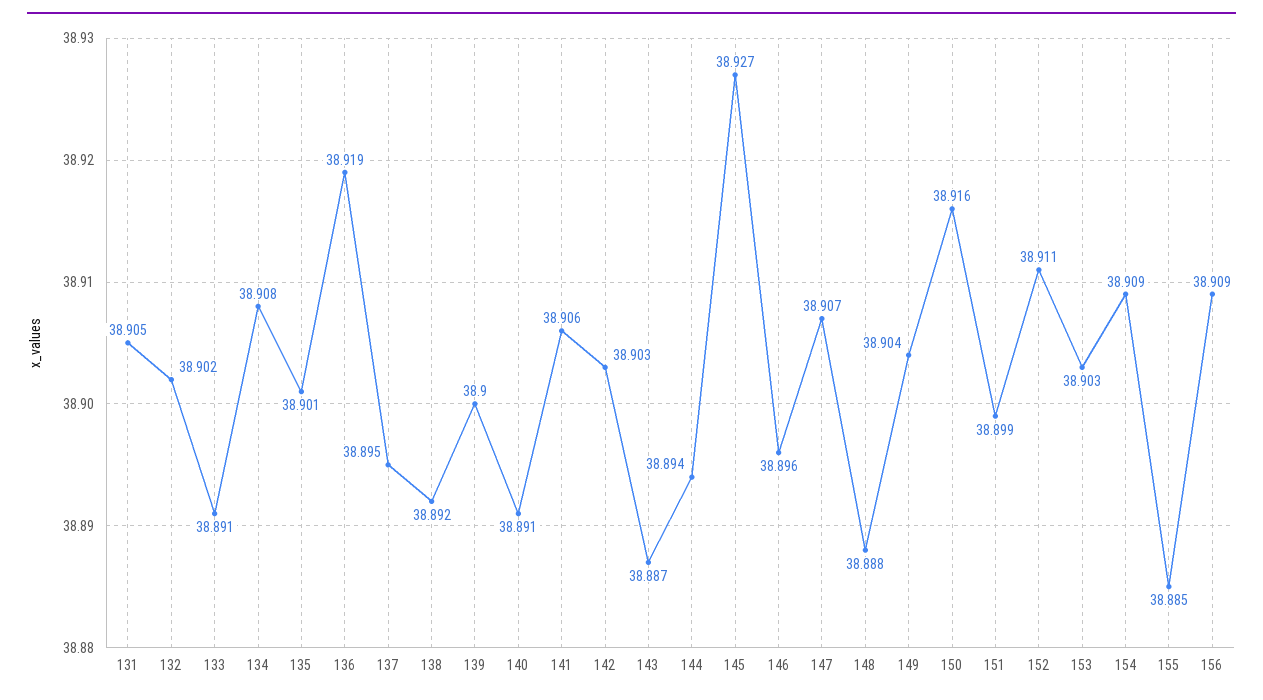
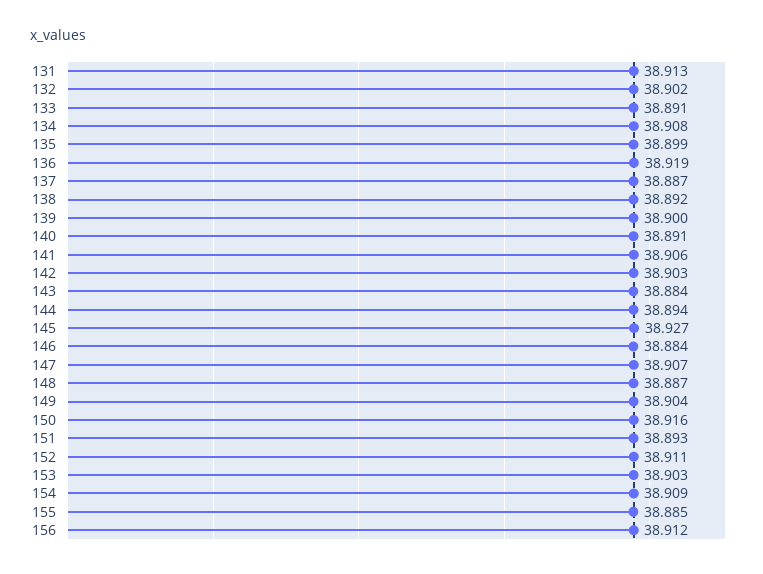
131: 38.905 -> 38.913
135: 38.901 -> 38.899
137: 38.895 -> 38.887
143: 38.887 -> 38.884
146: 38.896 -> 38.884
148: 38.888 -> 38.887
151: 38.899 -> 38.893
156: 38.909 -> 38.912

